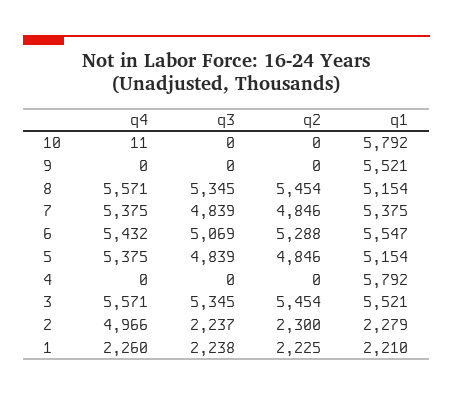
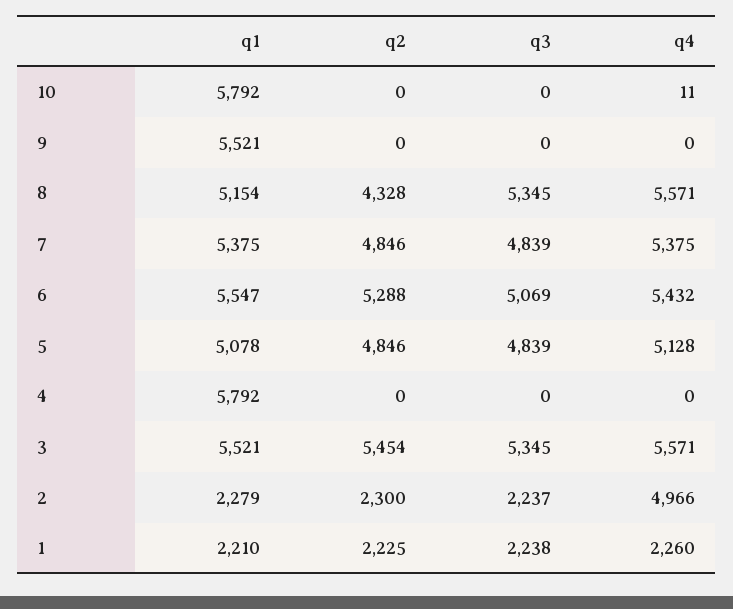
q2, 8: 5454 -> 4328
q4, 5: 5375 -> 5128
q1, 5: 5154 -> 5078

